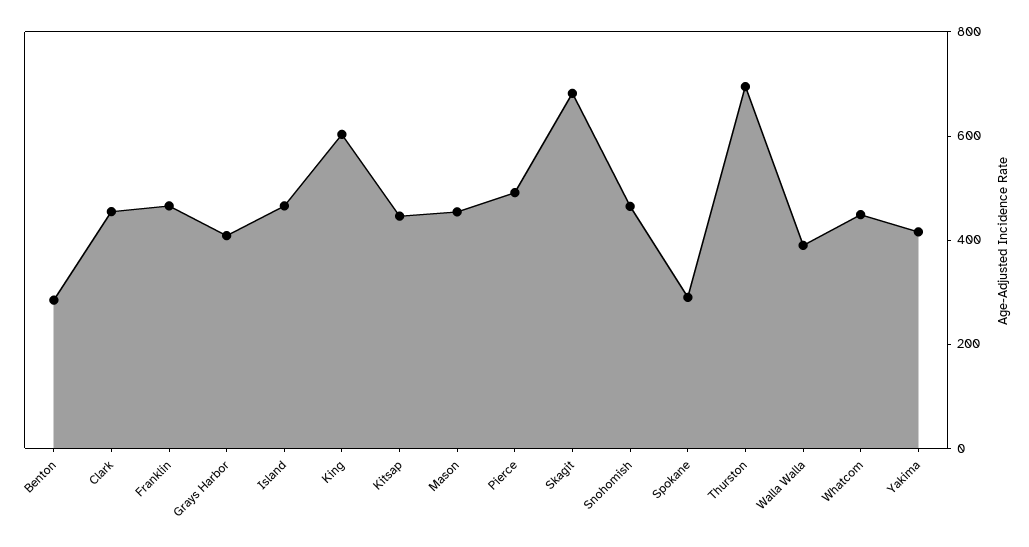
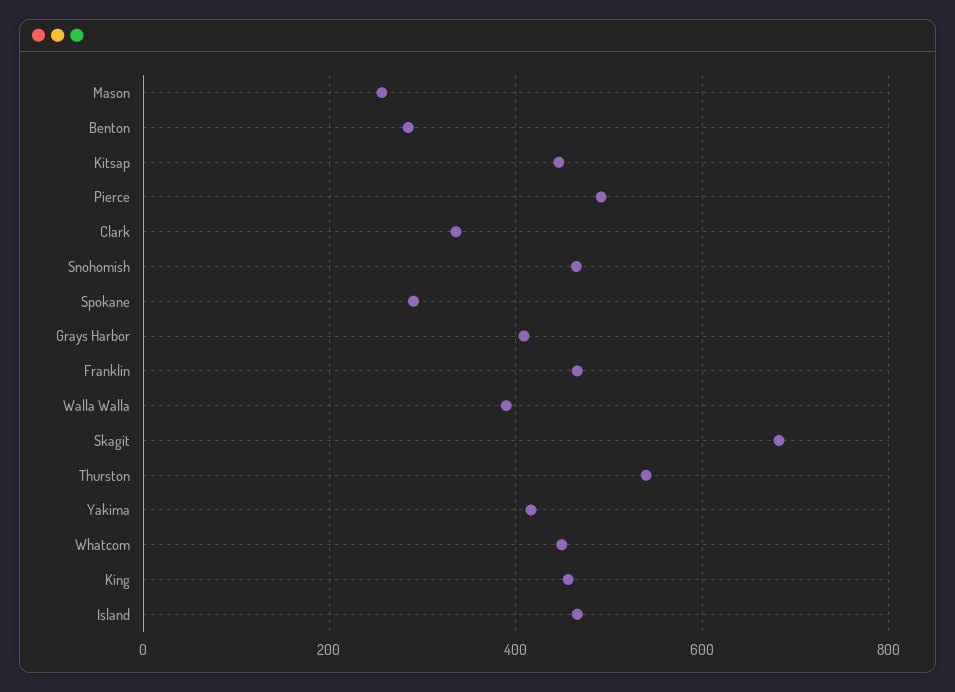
Clark: 450 -> 340
King: 600 -> 460
Mason: 450 -> 260
Thurston: 700 -> 540

